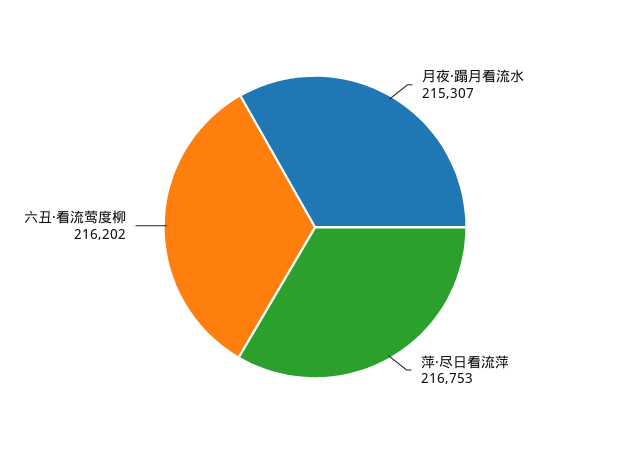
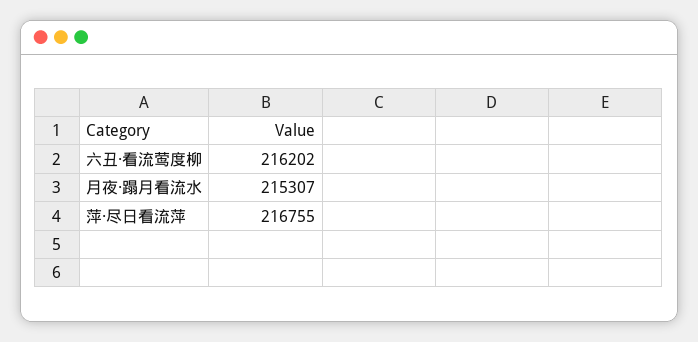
萍·尽日看流萍: 216753 -> 216755

